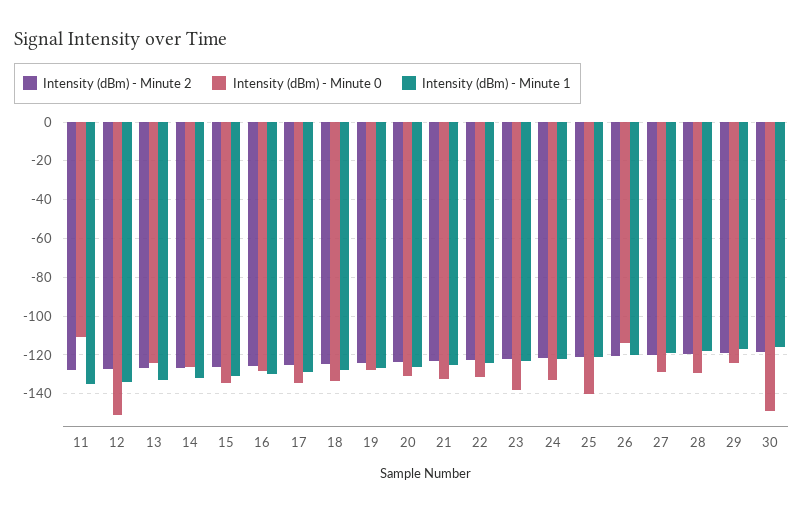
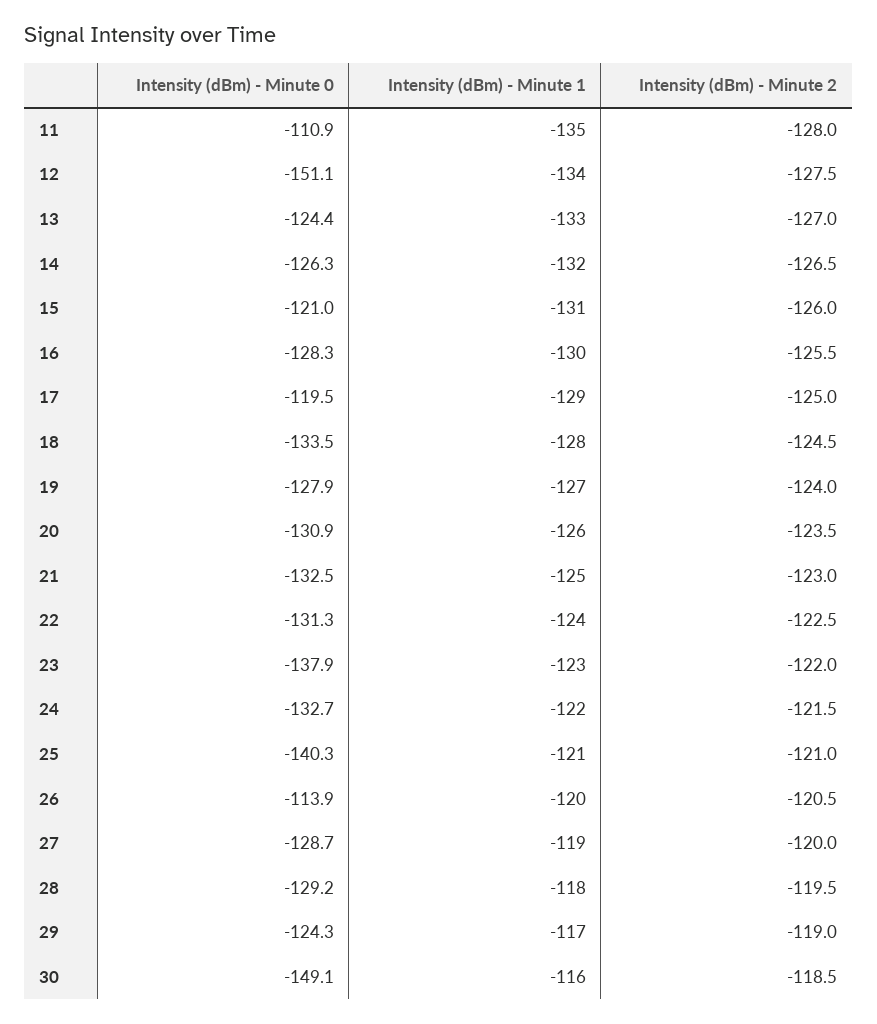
Intensity (dBm) - Minute 0, 15: -135 -> -121
Intensity (dBm) - Minute 0, 17: -135 -> -119.5

